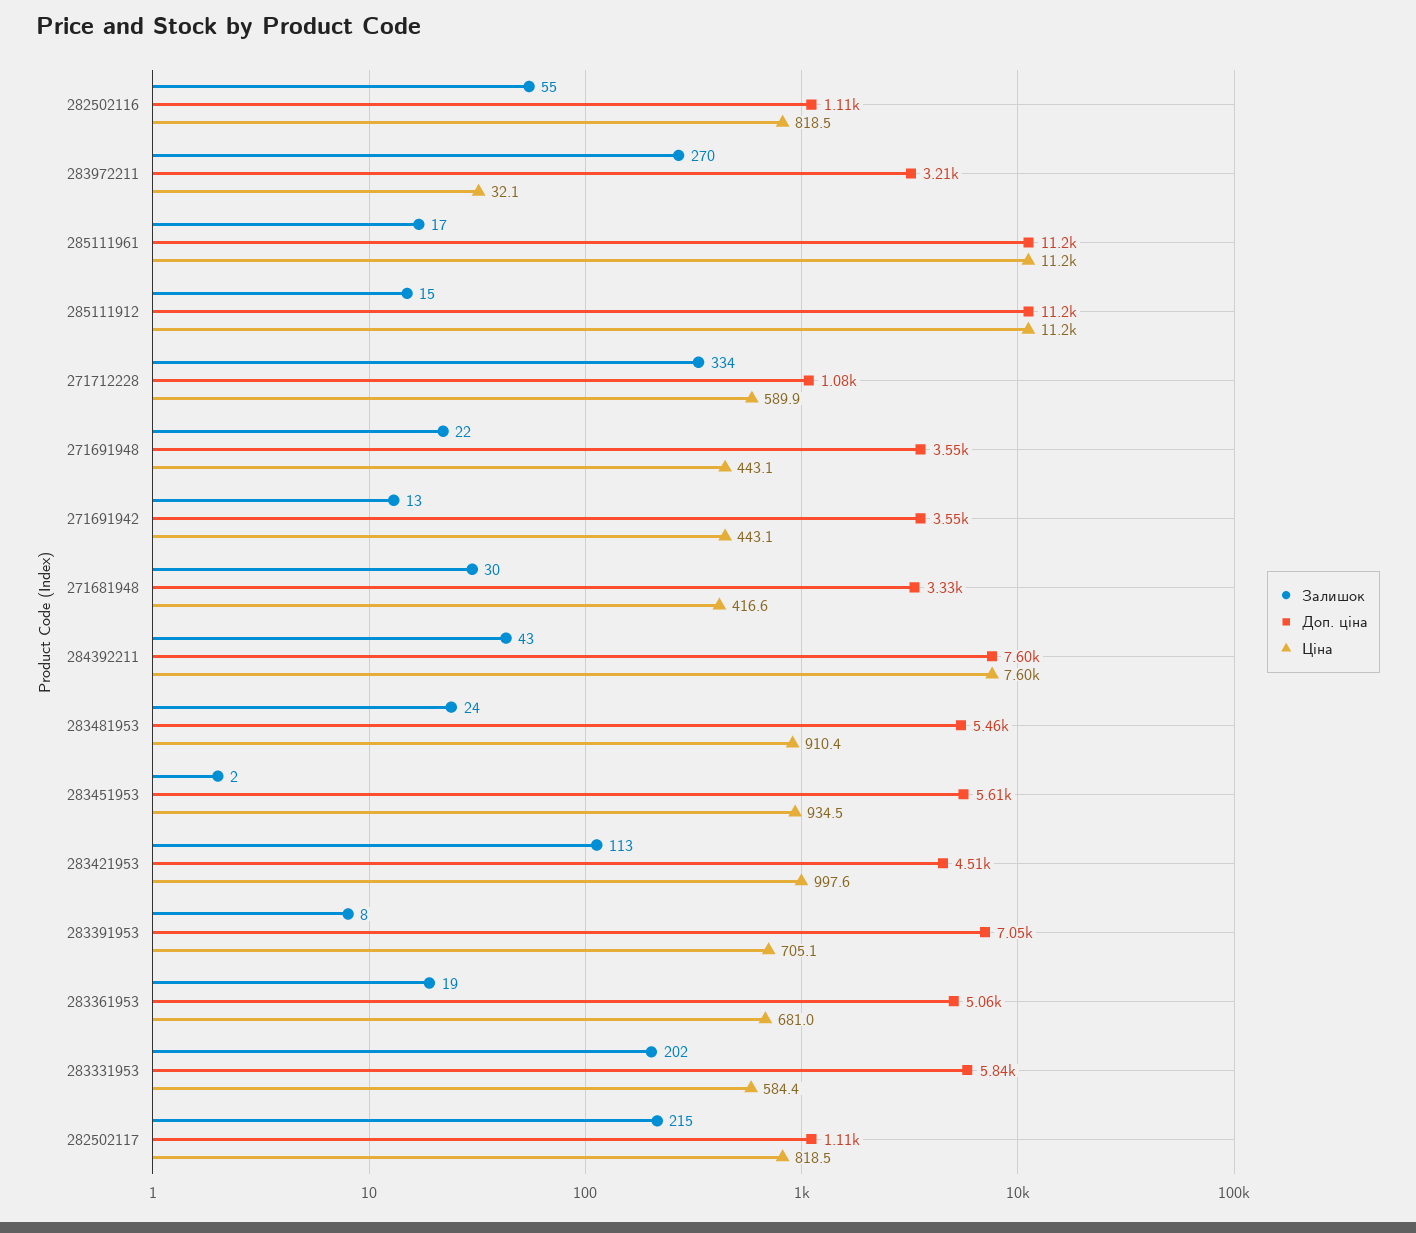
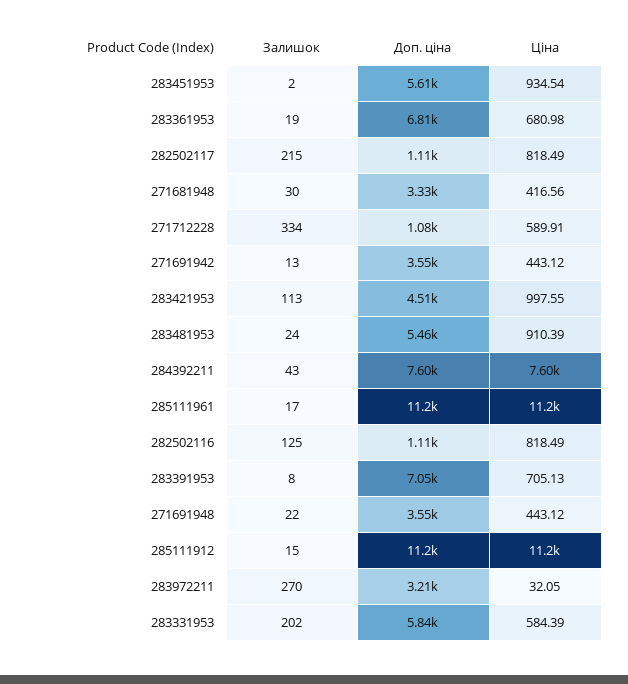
Залишок, 282502116: 55 -> 125
Доп. ціна, 283361953: 5060 -> 6810

